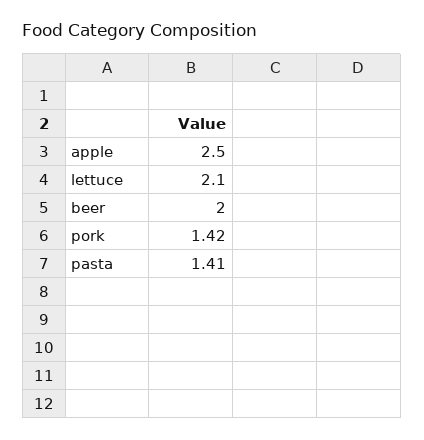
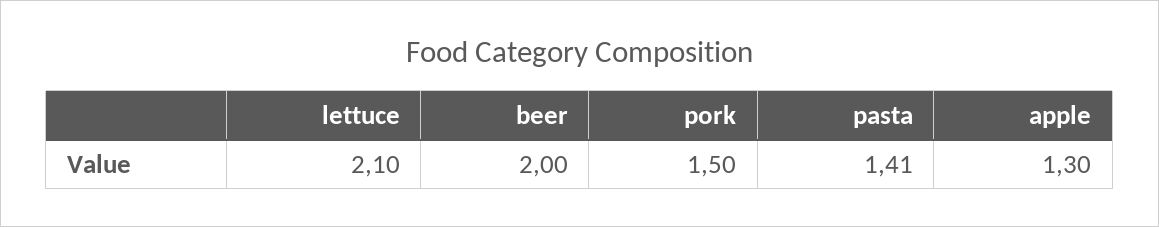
apple: 2.5 -> 1.3
pork: 1.42 -> 1.5

